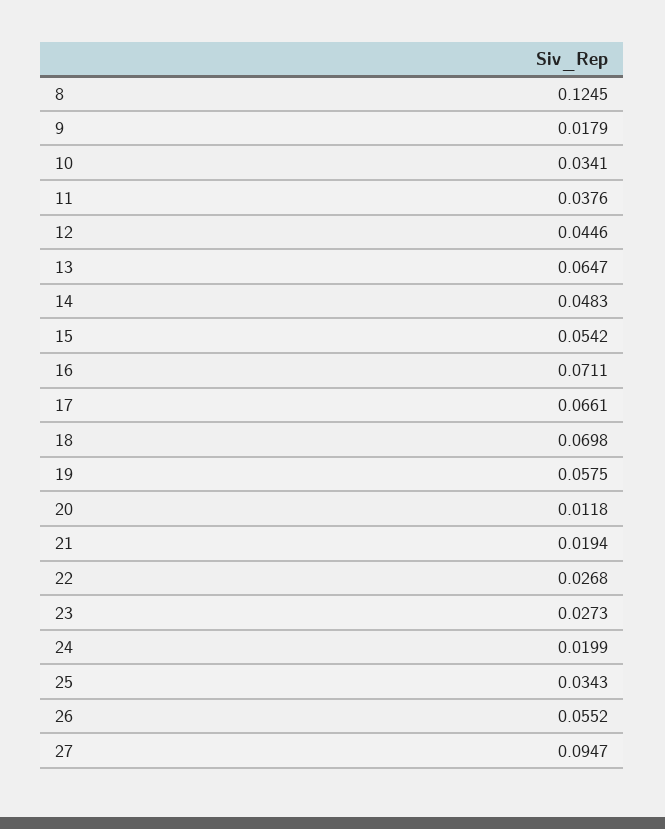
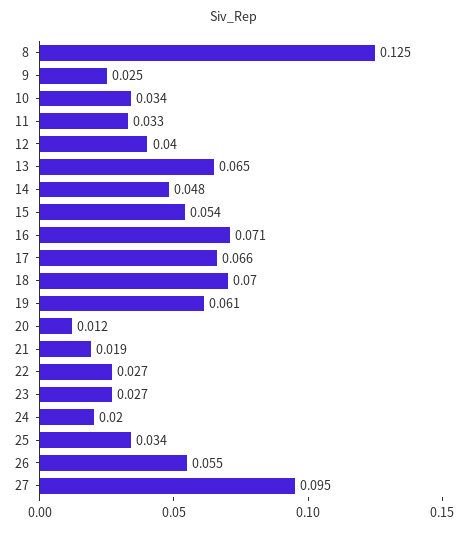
9: 0.0179 -> 0.025
11: 0.0376 -> 0.033
12: 0.0446 -> 0.04
19: 0.0575 -> 0.061

